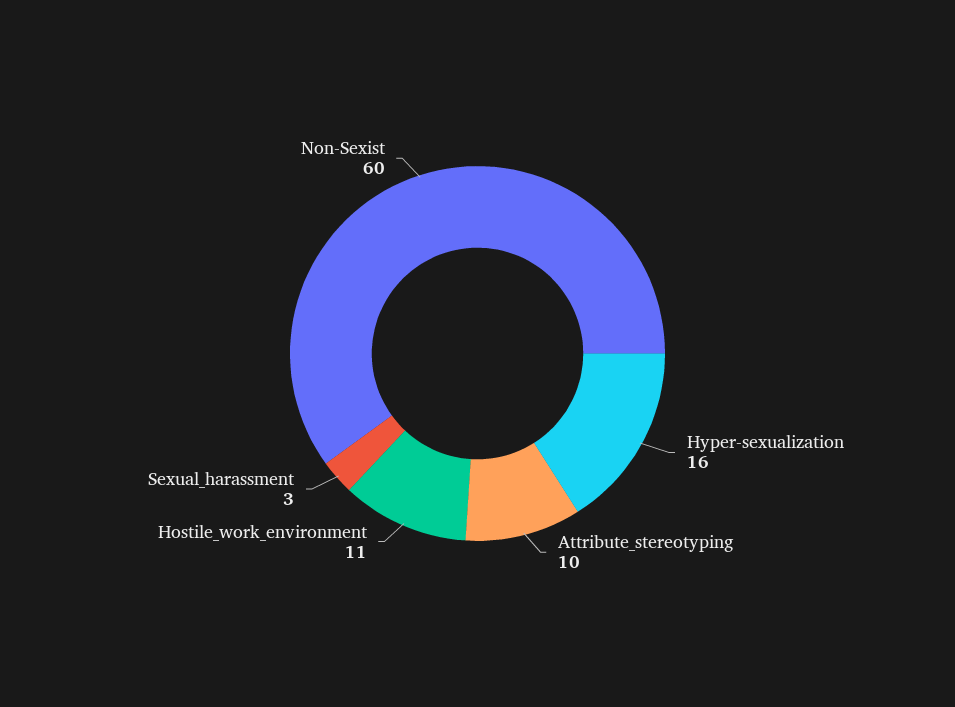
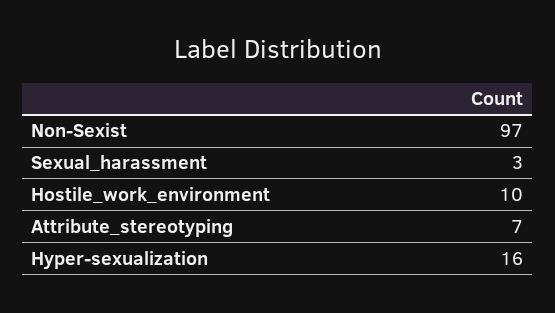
Attribute_stereotyping: 10 -> 7
Hostile_work_environment: 11 -> 10
Non-Sexist: 60 -> 97

